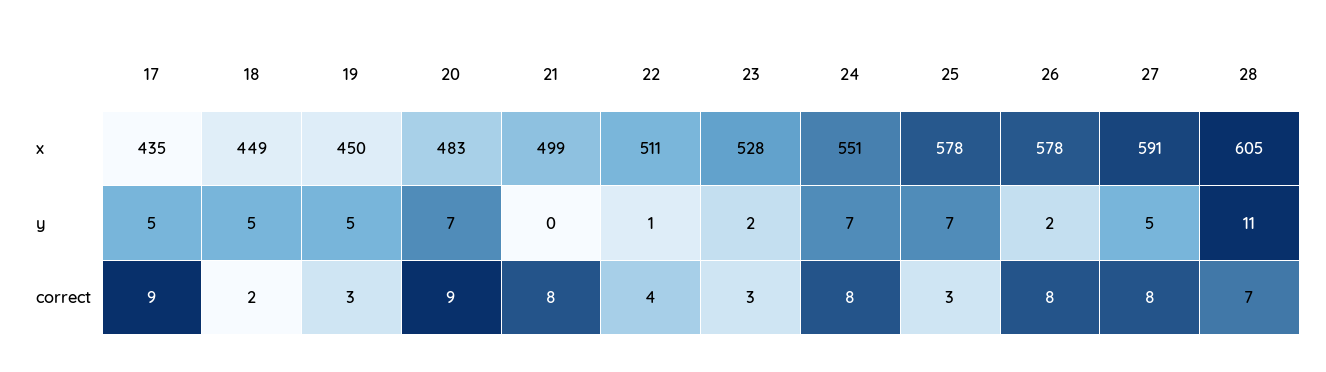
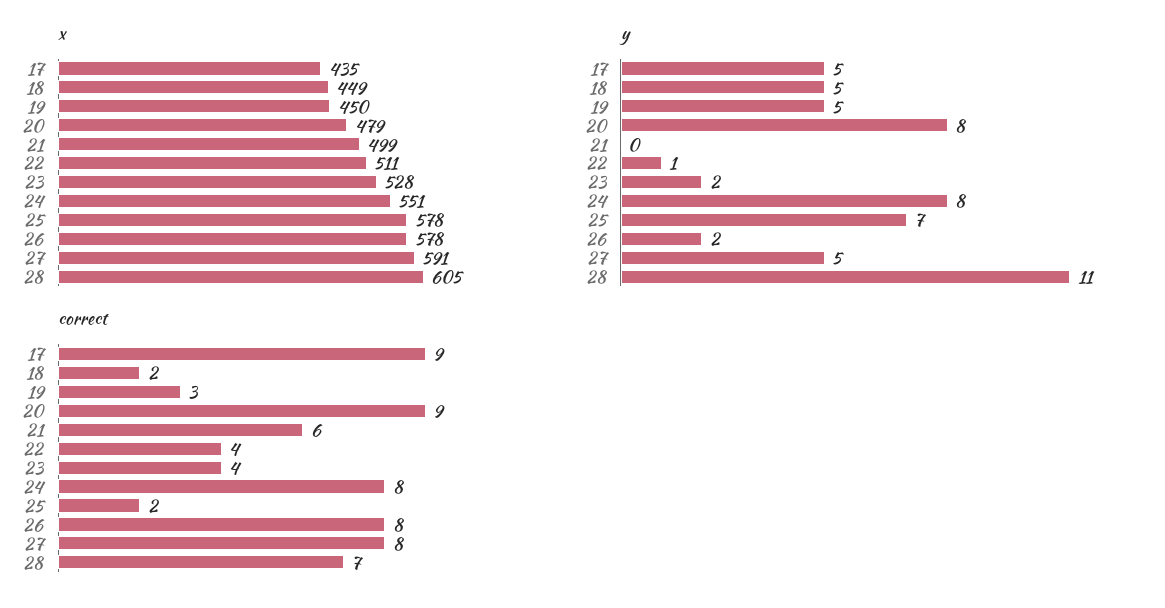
x, 20: 483 -> 479
y, 20: 7 -> 8
y, 24: 7 -> 8
correct, 21: 8 -> 6
correct, 23: 3 -> 4
correct, 25: 3 -> 2

